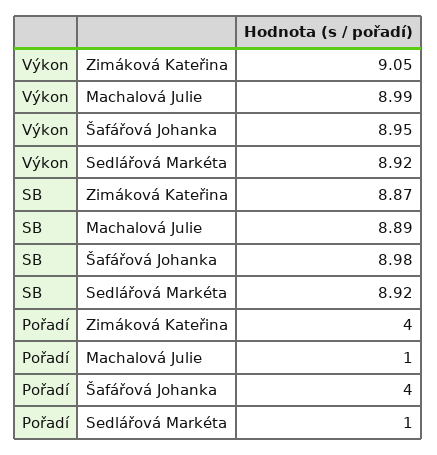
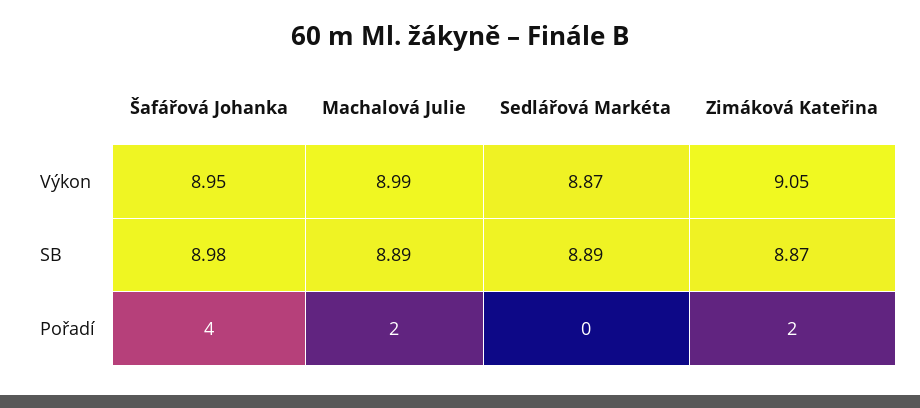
Výkon, Sedlářová Markéta: 8.92 -> 8.87
SB, Sedlářová Markéta: 8.92 -> 8.89
Pořadí, Zimáková Kateřina: 4 -> 2
Pořadí, Machalová Julie: 1 -> 2
Pořadí, Sedlářová Markéta: 1 -> 0

